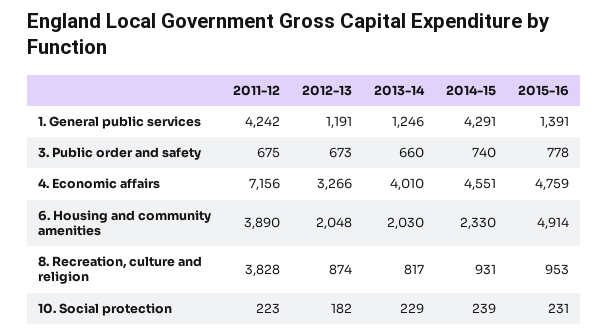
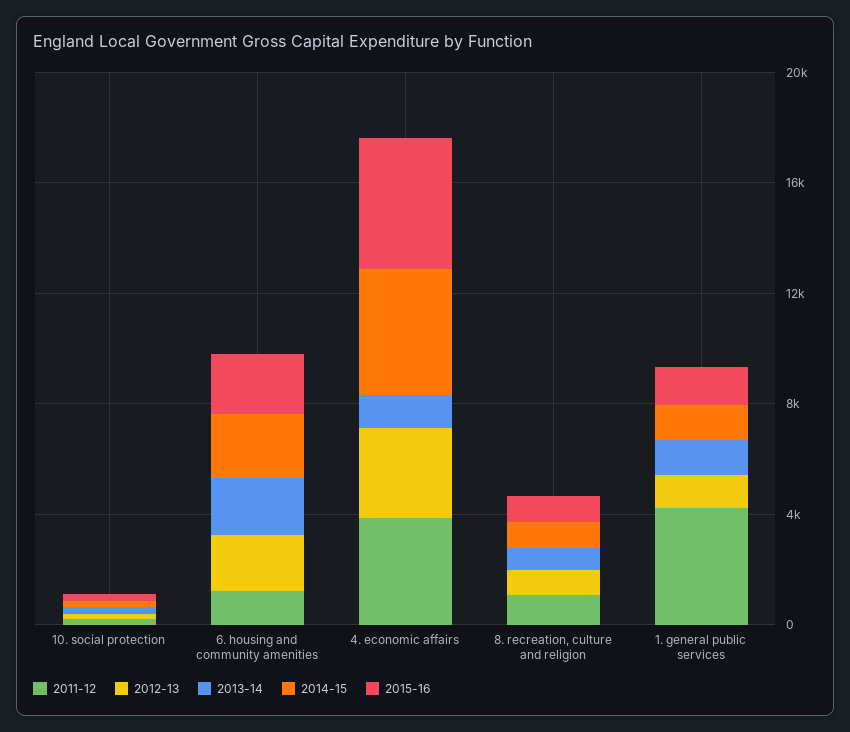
2014-15, 1. General public services: 4291 -> 1000
2011-12, 3. Public order and safety: 675 -> none
2012-13, 3. Public order and safety: 673 -> none
2013-14, 3. Public order and safety: 660 -> none
2014-15, 3. Public order and safety: 740 -> none
2015-16, 3. Public order and safety: 778 -> none
2011-12, 4. Economic affairs: 7156 -> 4000
2013-14, 4. Economic affairs: 4010 -> 1000
2011-12, 6. Housing and community amenities: 3890 -> 1000
2015-16, 6. Housing and community amenities: 4914 -> 2000
2011-12, 8. Recreation, culture and religion: 3828 -> 1000

